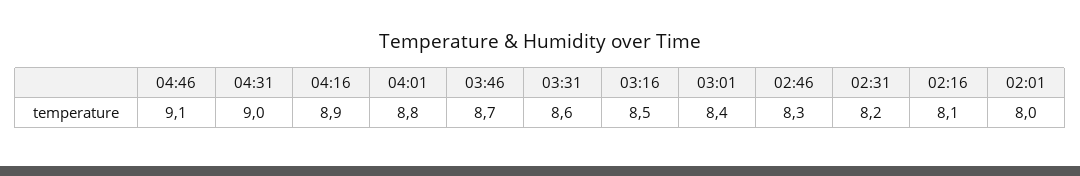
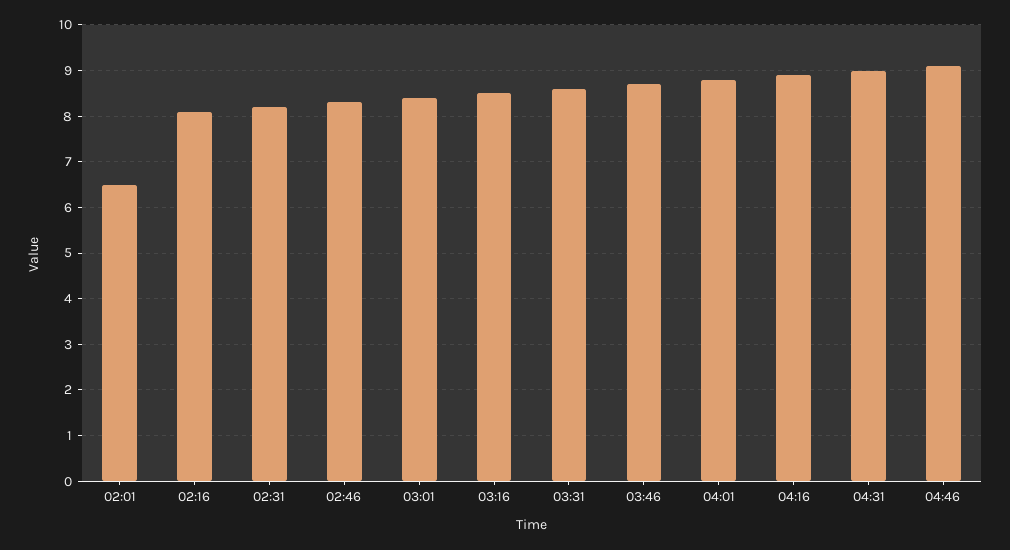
02:01: 8 -> 6.5

